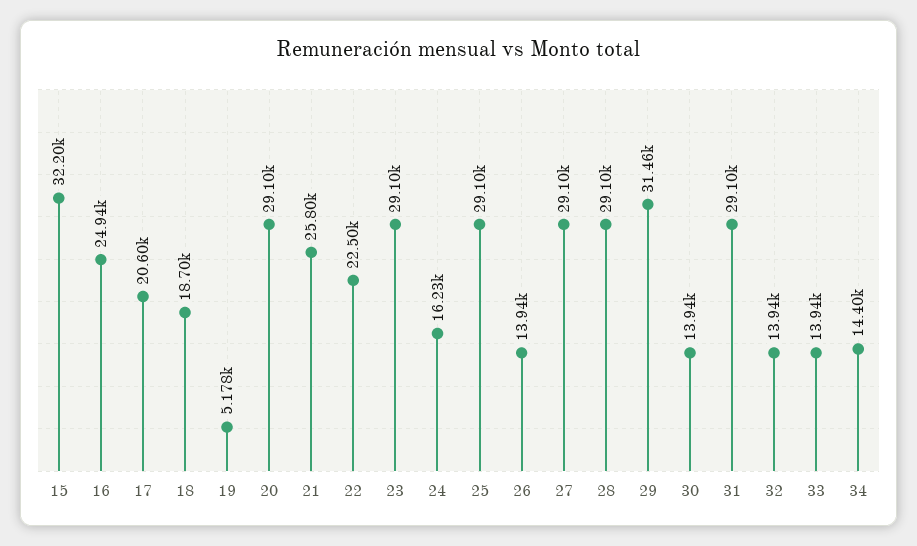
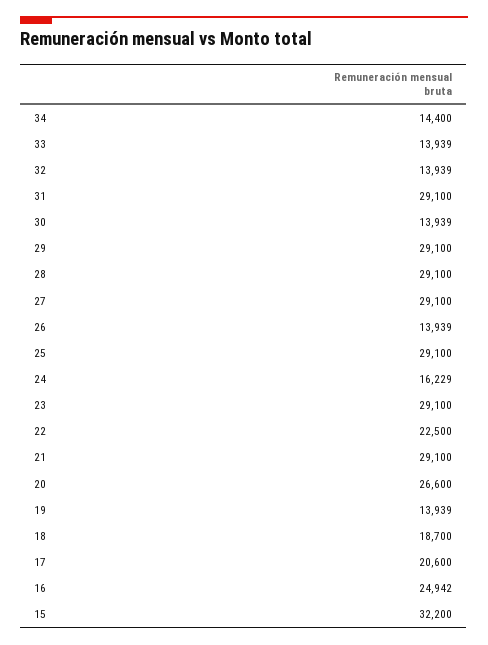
19: 5178 -> 13939
20: 29100 -> 26600
21: 25800 -> 29100
29: 31460 -> 29100

